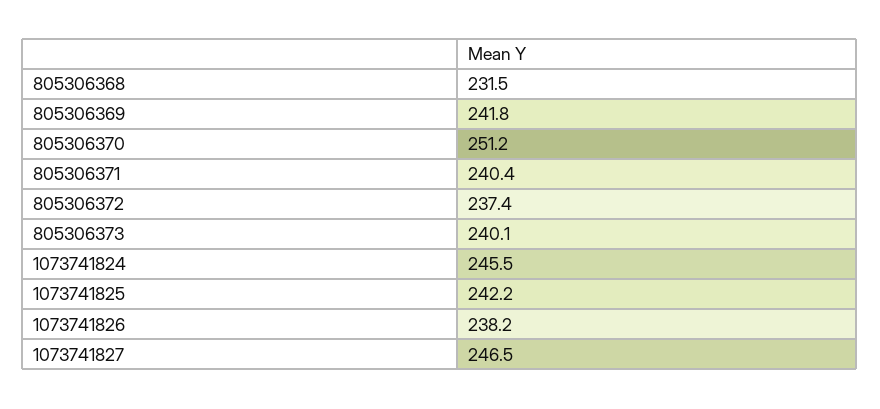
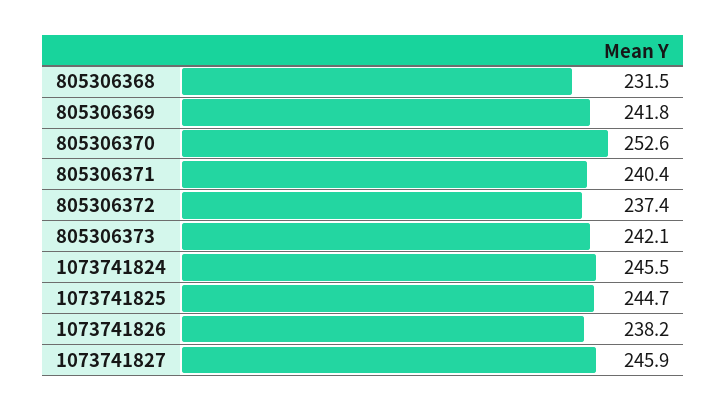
805306370: 251.2 -> 252.6
805306373: 240.1 -> 242.1
1073741825: 242.2 -> 244.7
1073741827: 246.5 -> 245.9

